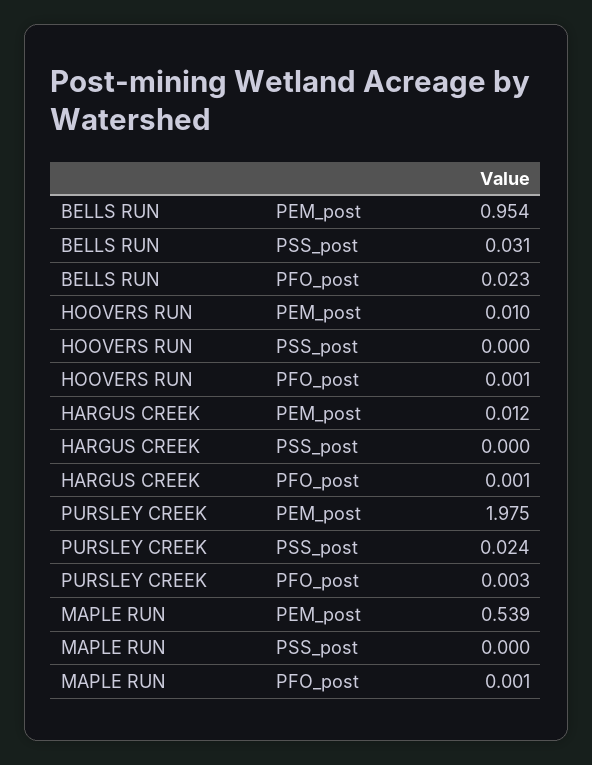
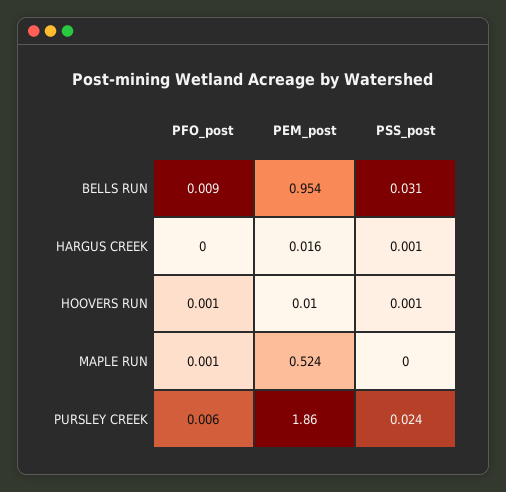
BELLS RUN, PFO_post: 0.023 -> 0.009
HOOVERS RUN, PSS_post: 0 -> 0.001
HARGUS CREEK, PEM_post: 0.012 -> 0.016
HARGUS CREEK, PSS_post: 0 -> 0.001
HARGUS CREEK, PFO_post: 0.001 -> 0
PURSLEY CREEK, PEM_post: 1.975 -> 1.86
PURSLEY CREEK, PFO_post: 0.003 -> 0.006
MAPLE RUN, PEM_post: 0.539 -> 0.524

